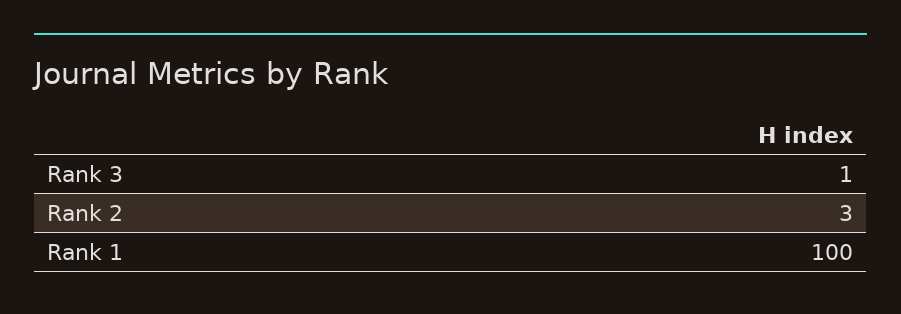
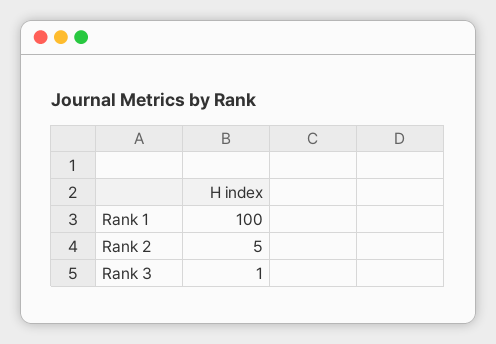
Rank 2: 3 -> 5

